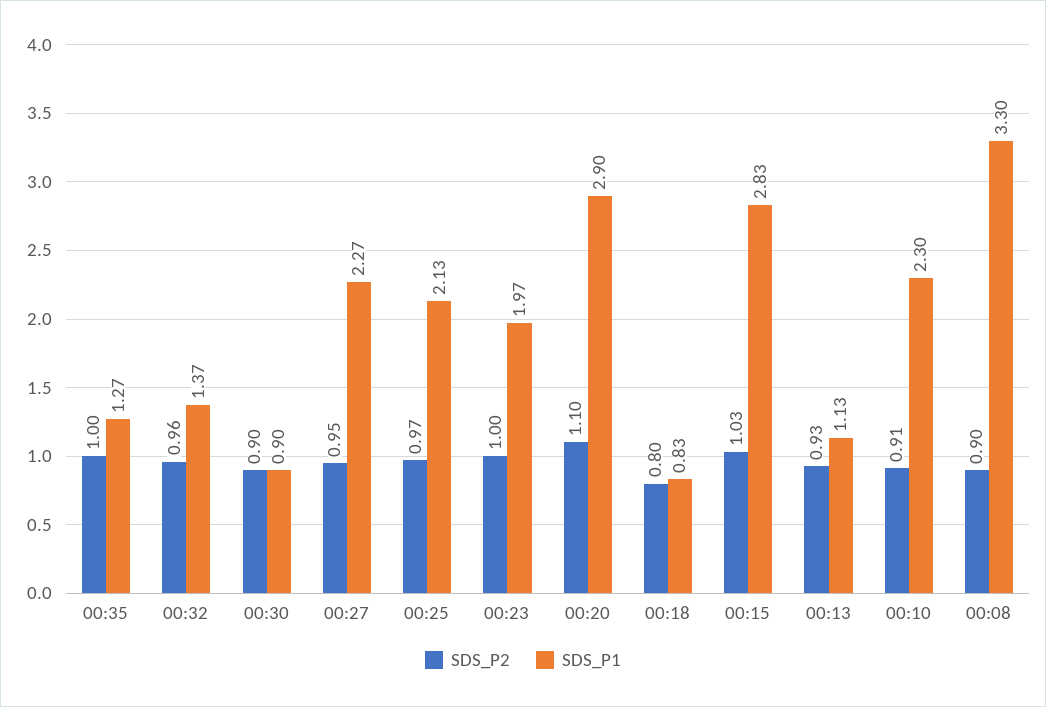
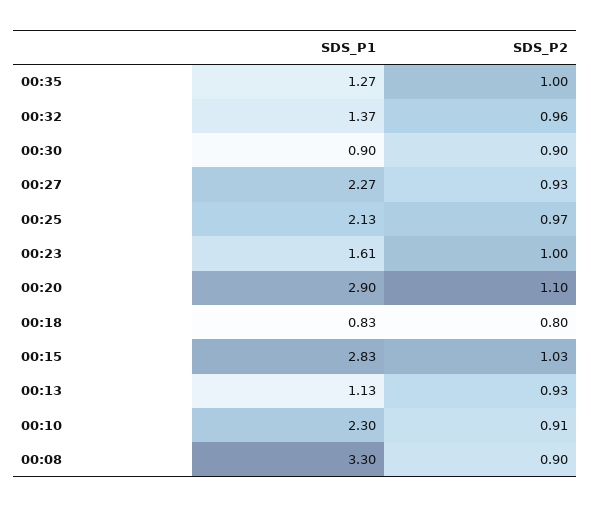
SDS_P2, 00:27: 0.95 -> 0.93
SDS_P1, 00:23: 1.97 -> 1.61

